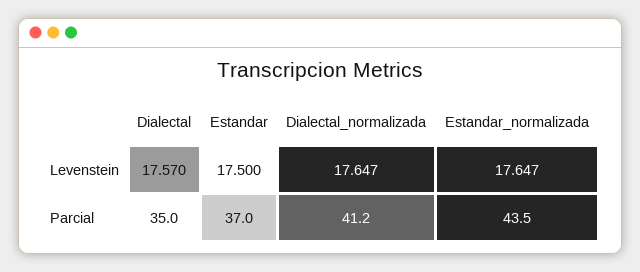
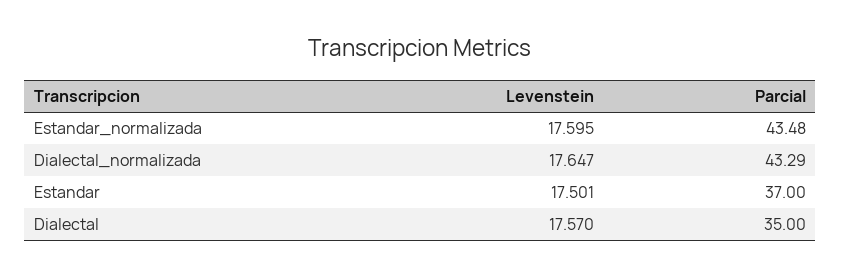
Estandar, Levenstein: 17.5 -> 17.501
Estandar_normalizada, Levenstein: 17.647 -> 17.595
Dialectal_normalizada, Parcial: 41.2 -> 43.29

